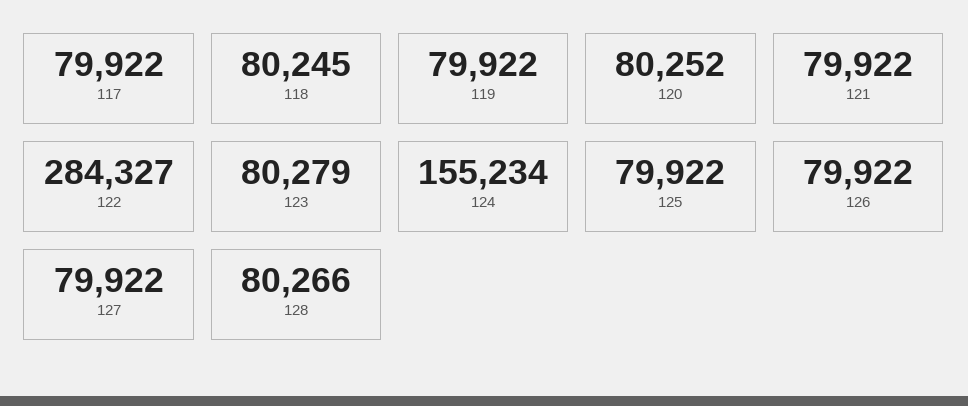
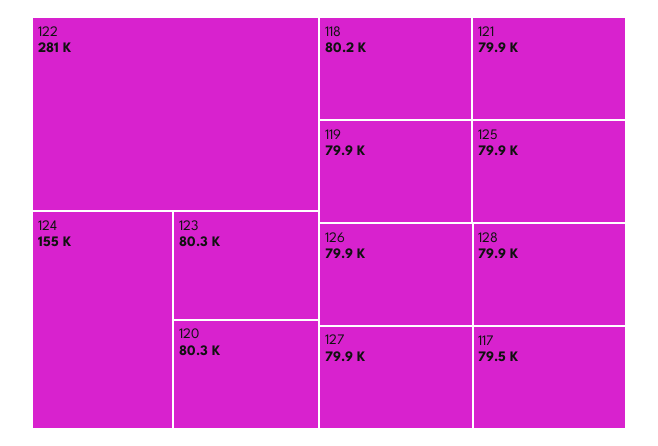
117: 79922 -> 79500
122: 284327 -> 281000
128: 80266 -> 79900

